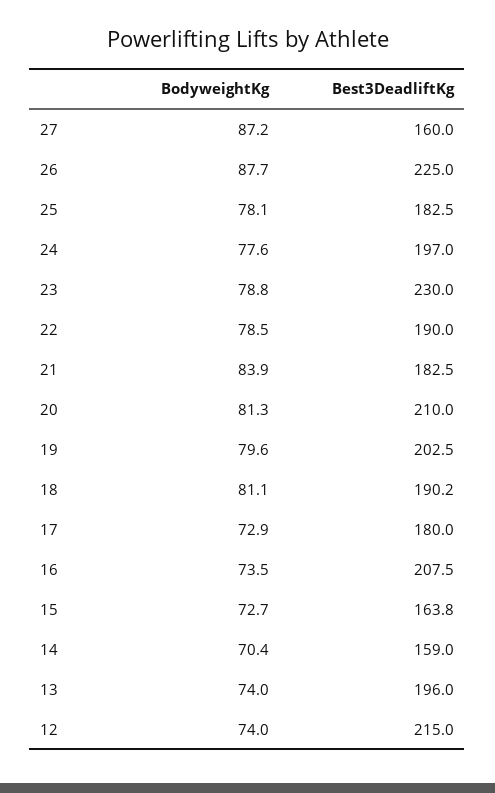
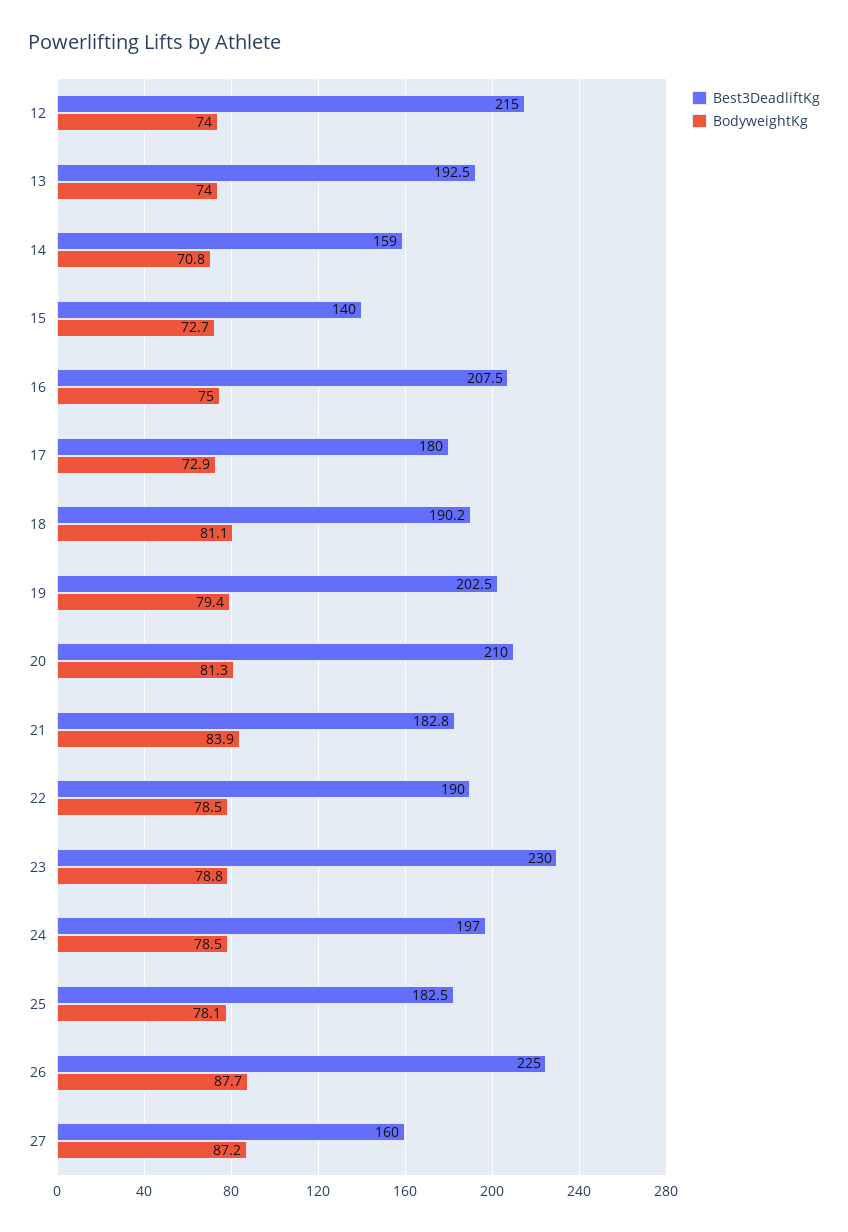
BodyweightKg, 24: 77.6 -> 78.5
Best3DeadliftKg, 21: 182.5 -> 182.8
BodyweightKg, 19: 79.6 -> 79.4
BodyweightKg, 16: 73.5 -> 75
Best3DeadliftKg, 15: 163.8 -> 140
BodyweightKg, 14: 70.4 -> 70.8
Best3DeadliftKg, 13: 196 -> 192.5

